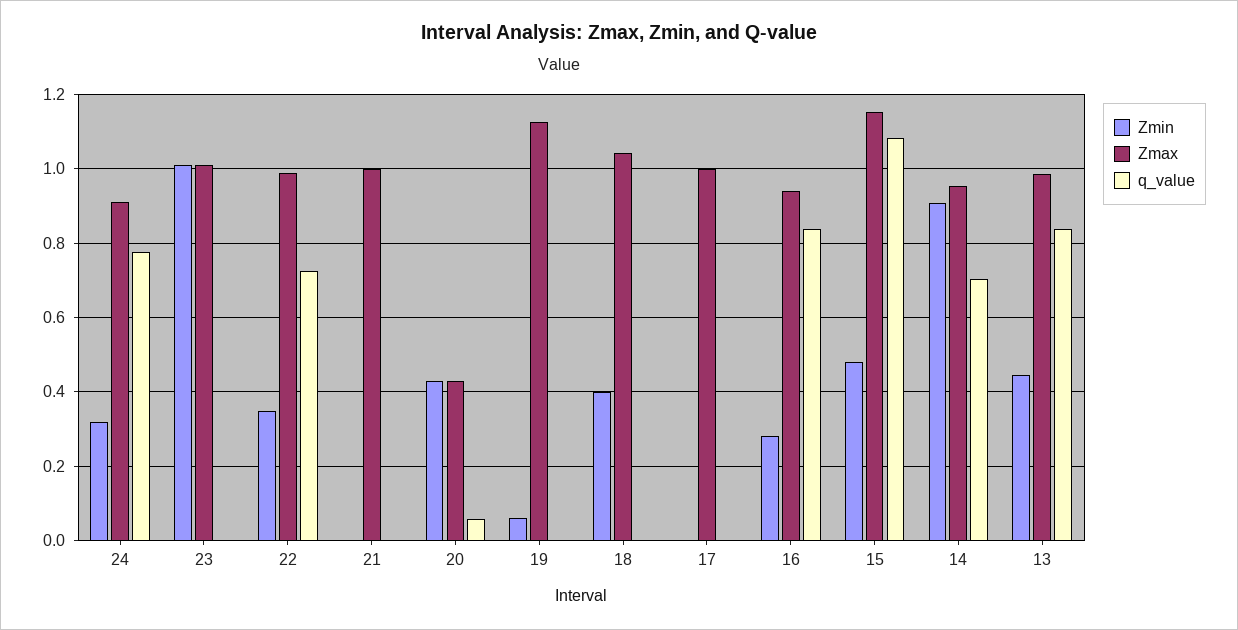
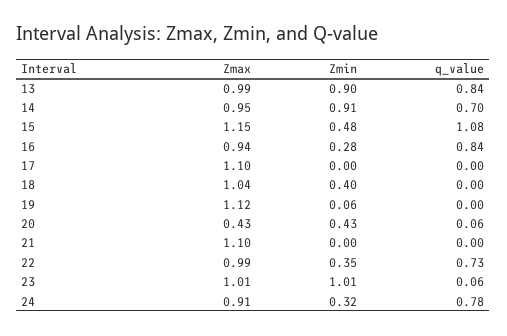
q_value, 23: 0 -> 0.06
Zmax, 21: 1 -> 1.1
Zmax, 17: 1 -> 1.1
Zmin, 13: 0.44 -> 0.9

